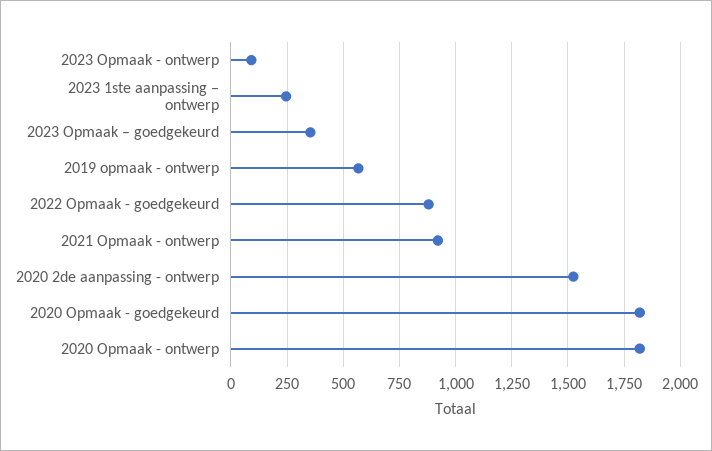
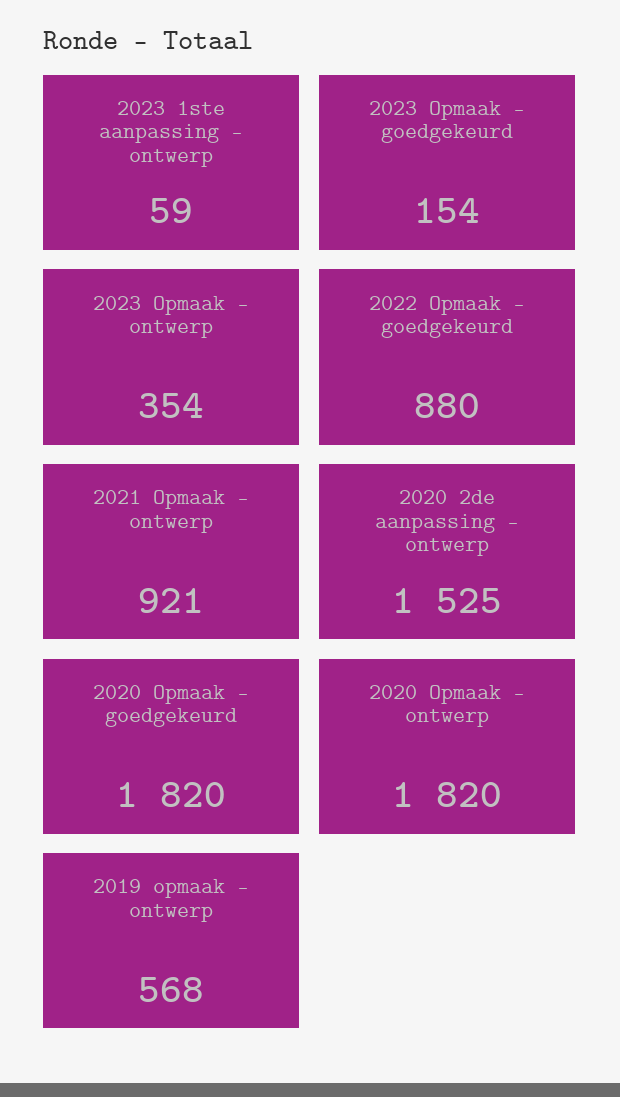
2023 Opmaak - ontwerp: 100 -> 354
2023 1ste aanpassing – ontwerp: 250 -> 59
2023 Opmaak – goedgekeurd: 350 -> 154

